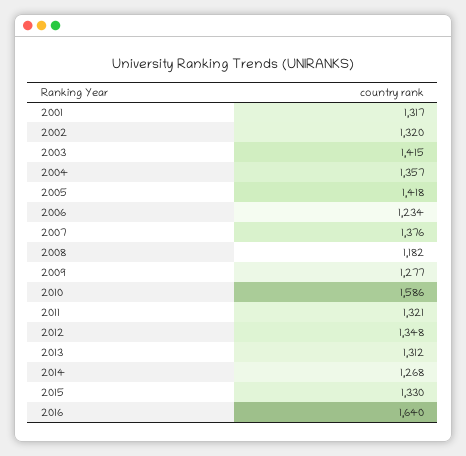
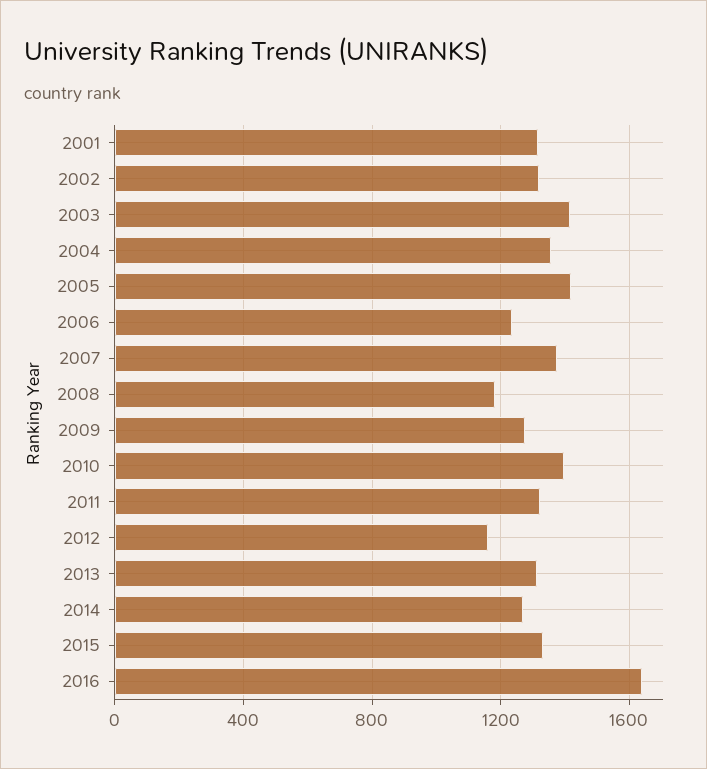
2010: 1586 -> 1400
2012: 1348 -> 1150

